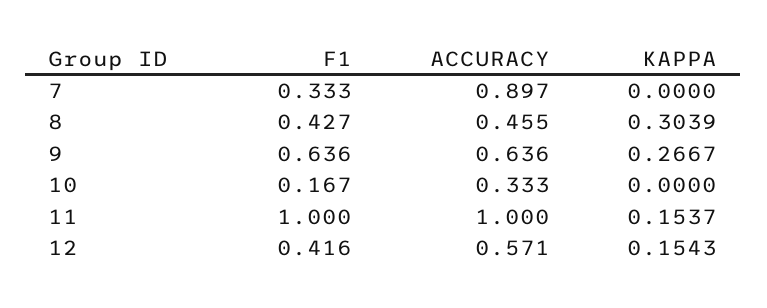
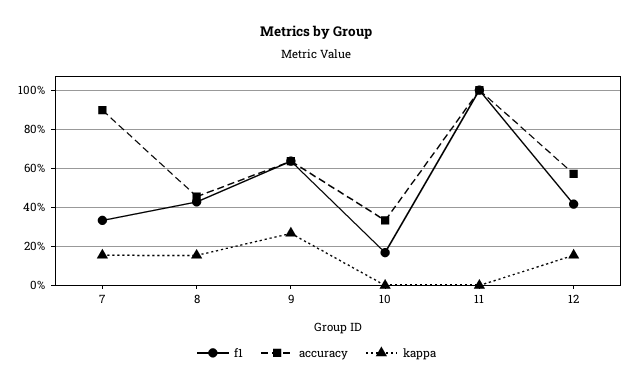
KAPPA, 7: 0 -> 0.15
KAPPA, 8: 0.3039 -> 0.15
KAPPA, 11: 0.1537 -> 0

